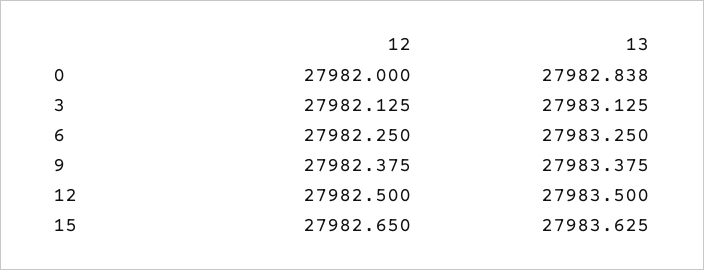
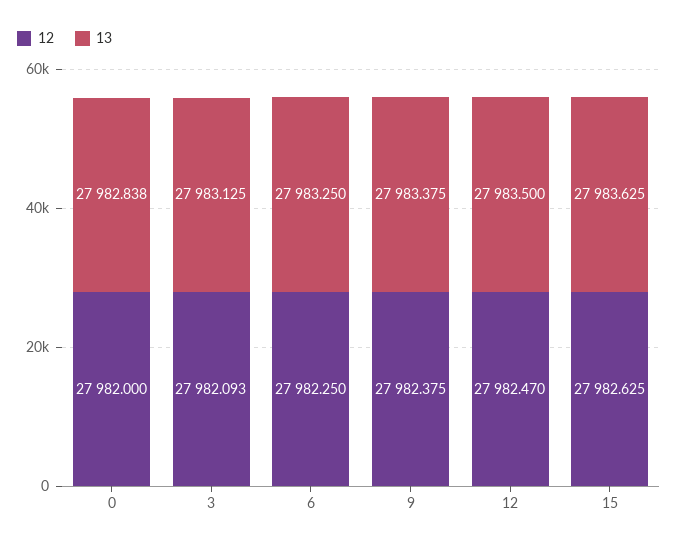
12, 3: 27982.125 -> 27982.093
12, 12: 27982.5 -> 27982.47
12, 15: 27982.65 -> 27982.625

